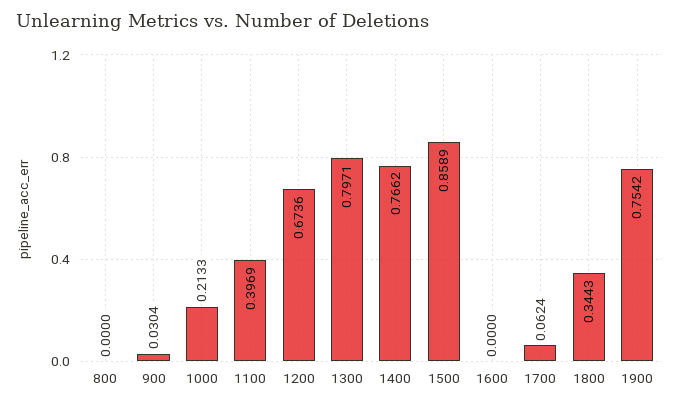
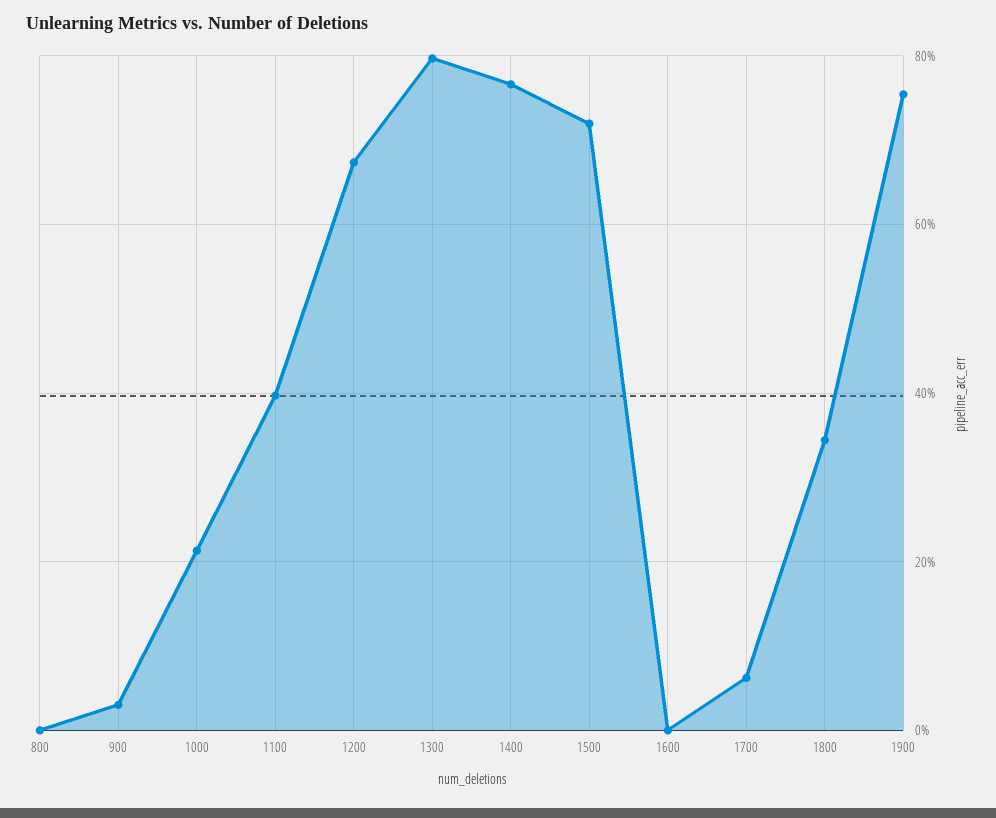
1500: 0.8589 -> 0.72

